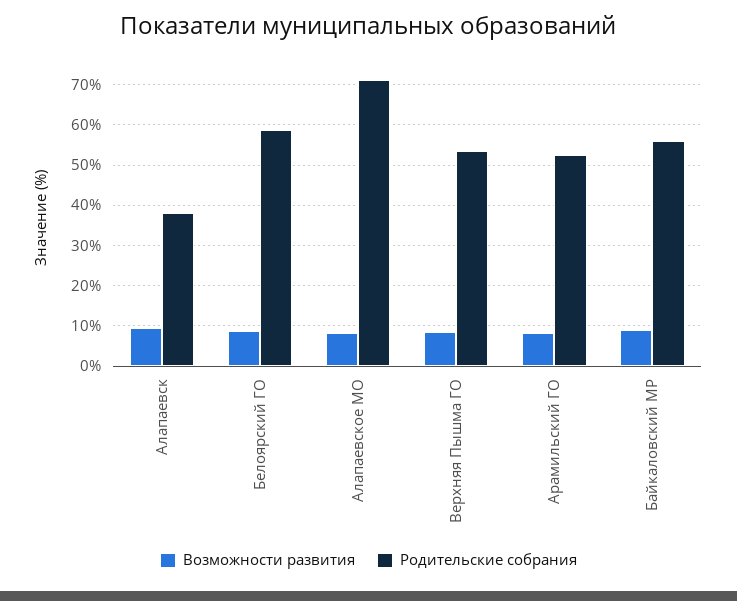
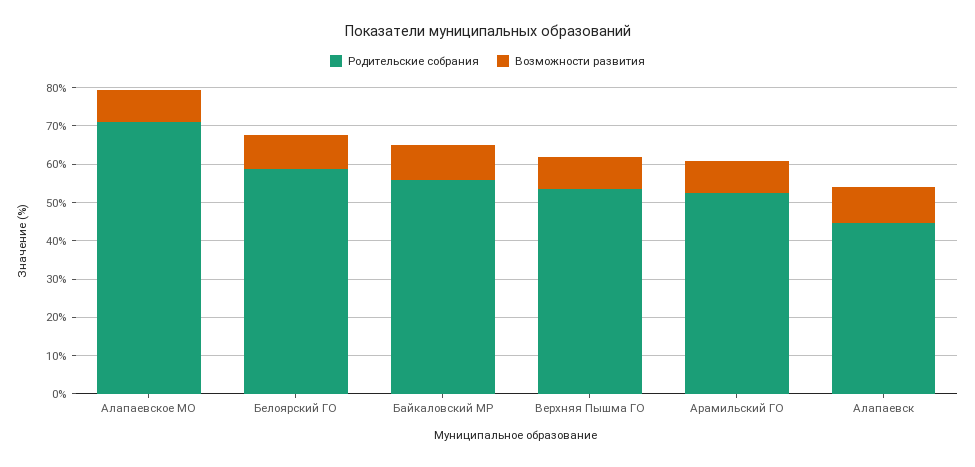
Родительские собрания, Алапаевск: 38 -> 45

